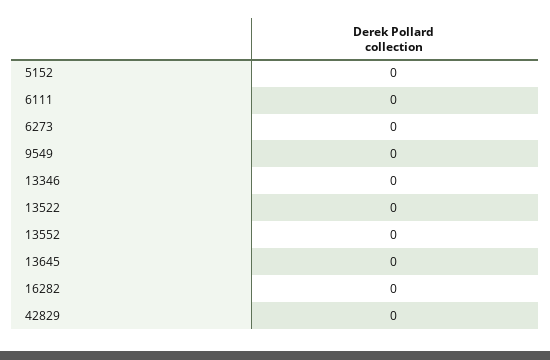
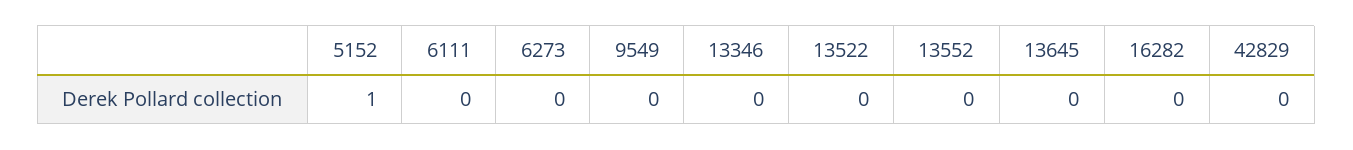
5152: 0 -> 1

